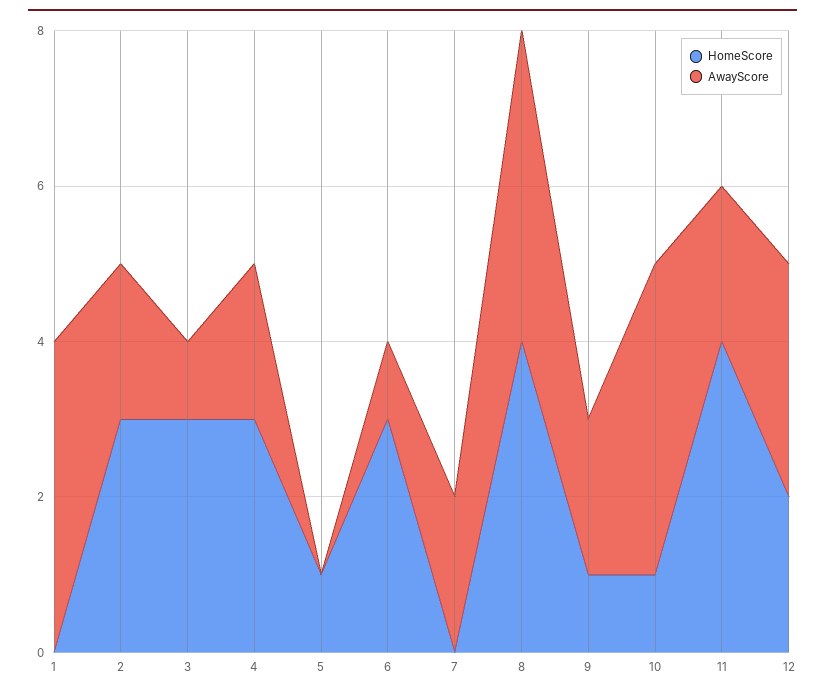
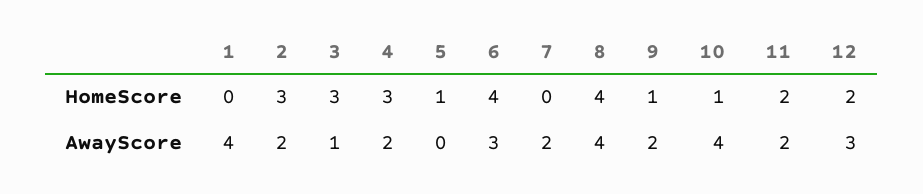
HomeScore, 6: 3 -> 4
AwayScore, 6: 1 -> 3
HomeScore, 11: 4 -> 2

